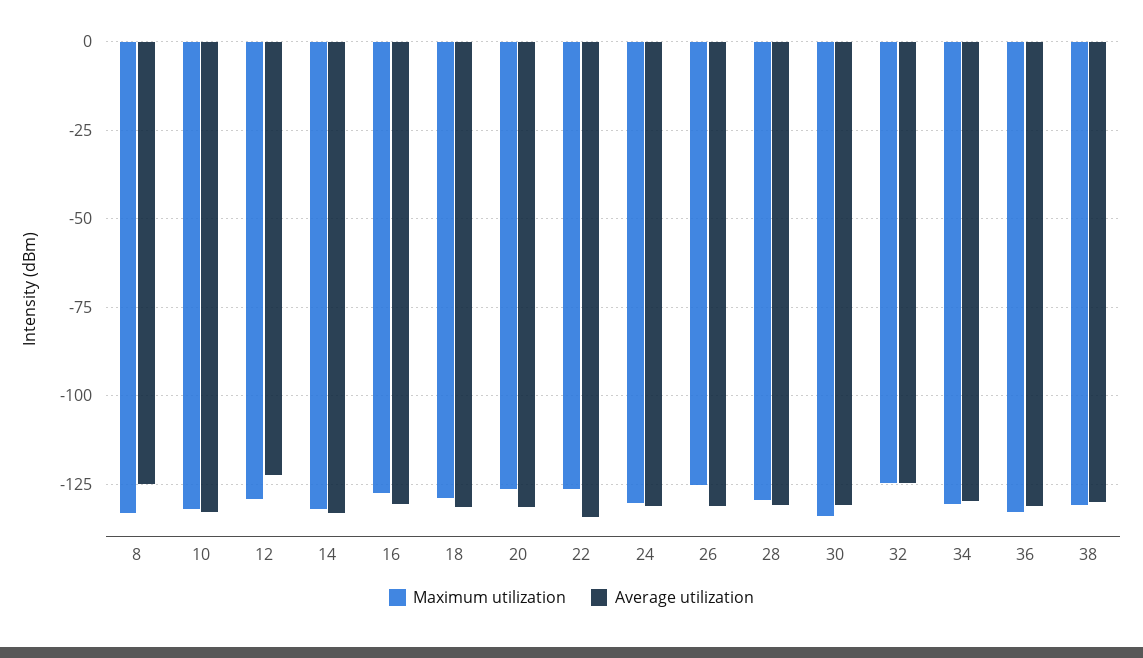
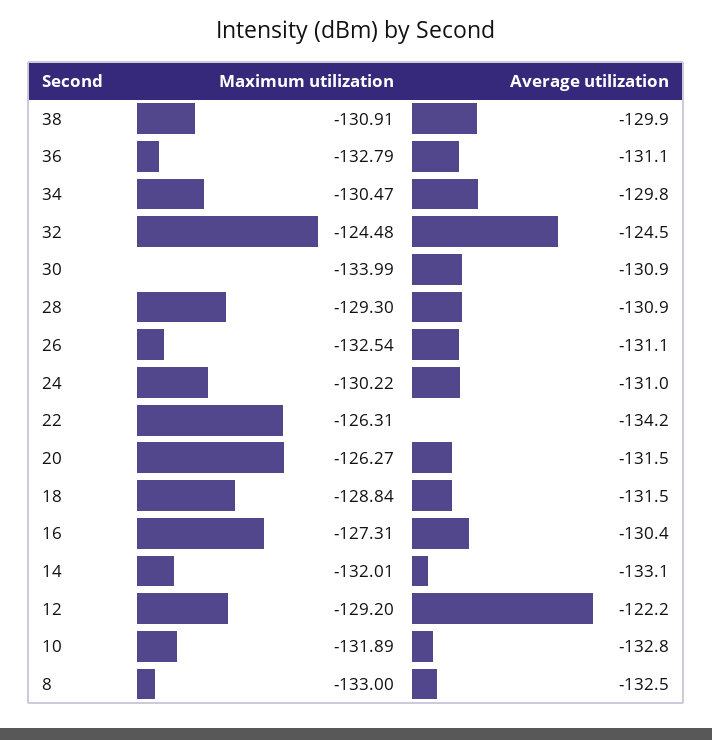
Average utilization, 8: -125 -> -132.5
Maximum utilization, 26: -125 -> -132.54

